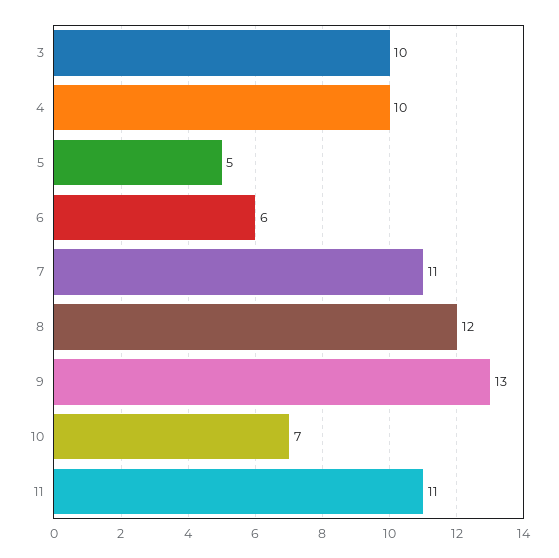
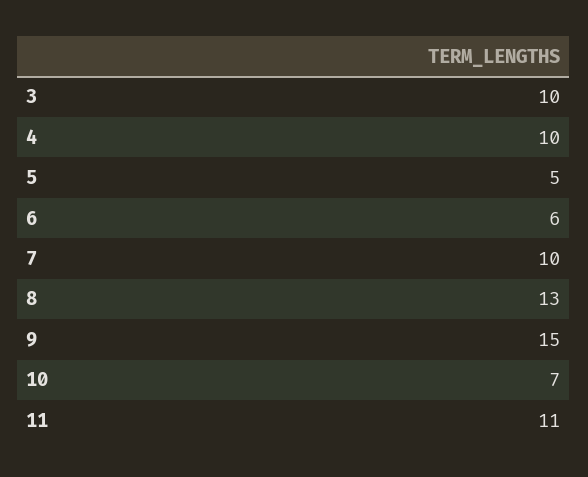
7: 11 -> 10
8: 12 -> 13
9: 13 -> 15

